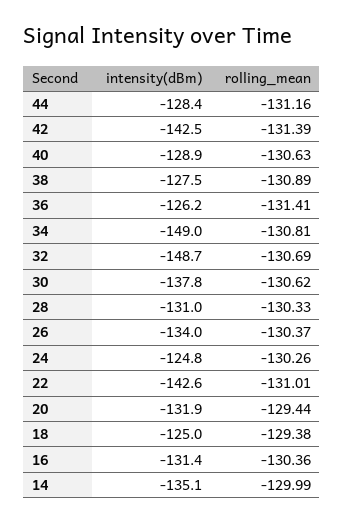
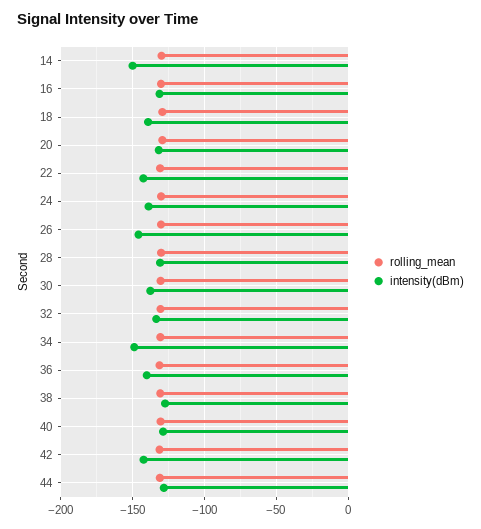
intensity(dBm), 36: -126.2 -> -140
intensity(dBm), 32: -148.7 -> -135
intensity(dBm), 26: -134 -> -145
intensity(dBm), 24: -124.8 -> -140
intensity(dBm), 18: -125 -> -140
intensity(dBm), 14: -135.1 -> -150

